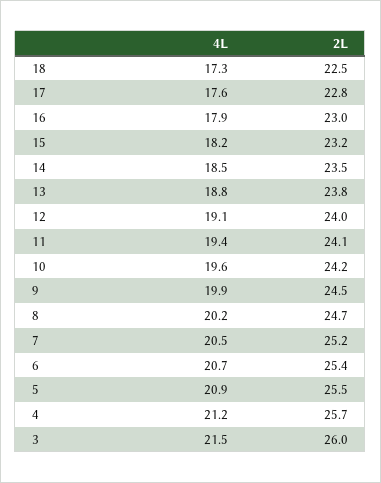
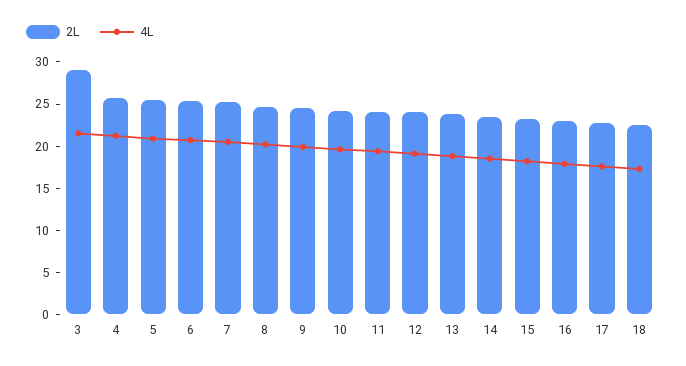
2L, 3: 26 -> 29

